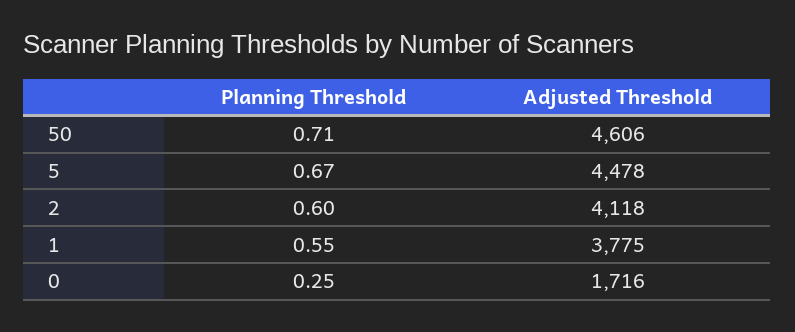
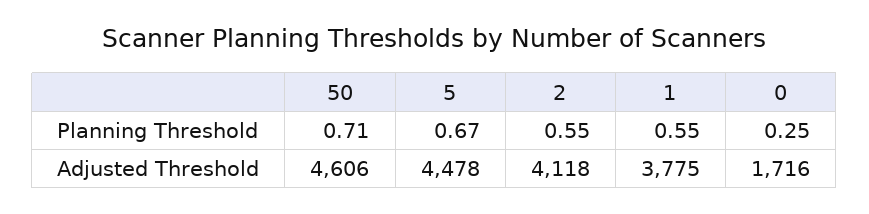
Planning Threshold, 2: 0.6 -> 0.55

